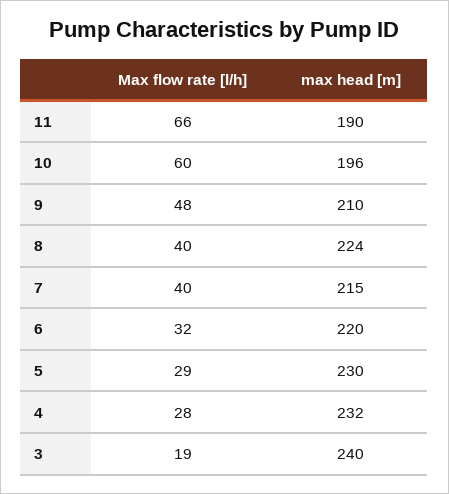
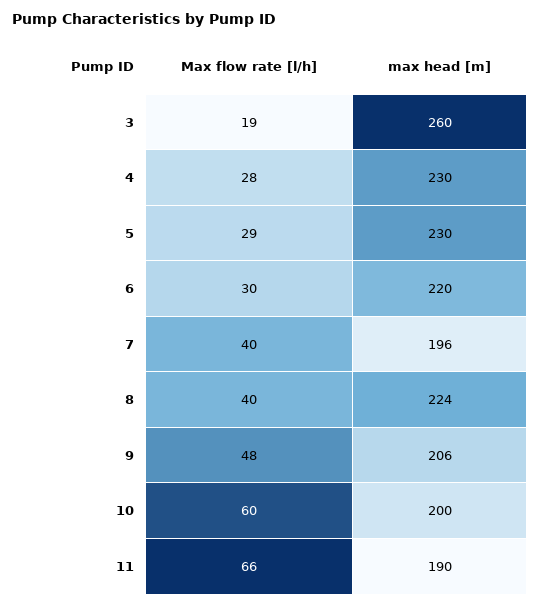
max head [m], 10: 196 -> 200
max head [m], 9: 210 -> 206
max head [m], 7: 215 -> 196
Max flow rate [l/h], 6: 32 -> 30
max head [m], 4: 232 -> 230
max head [m], 3: 240 -> 260

